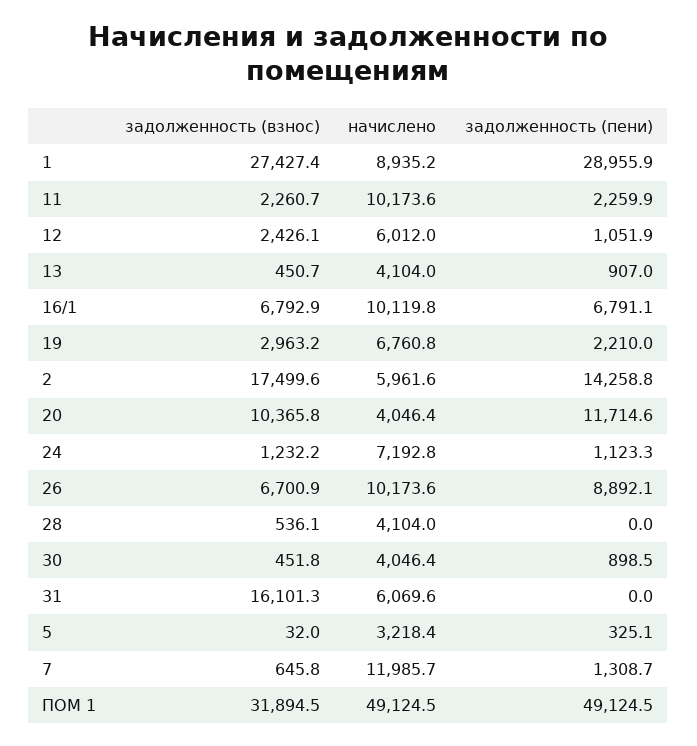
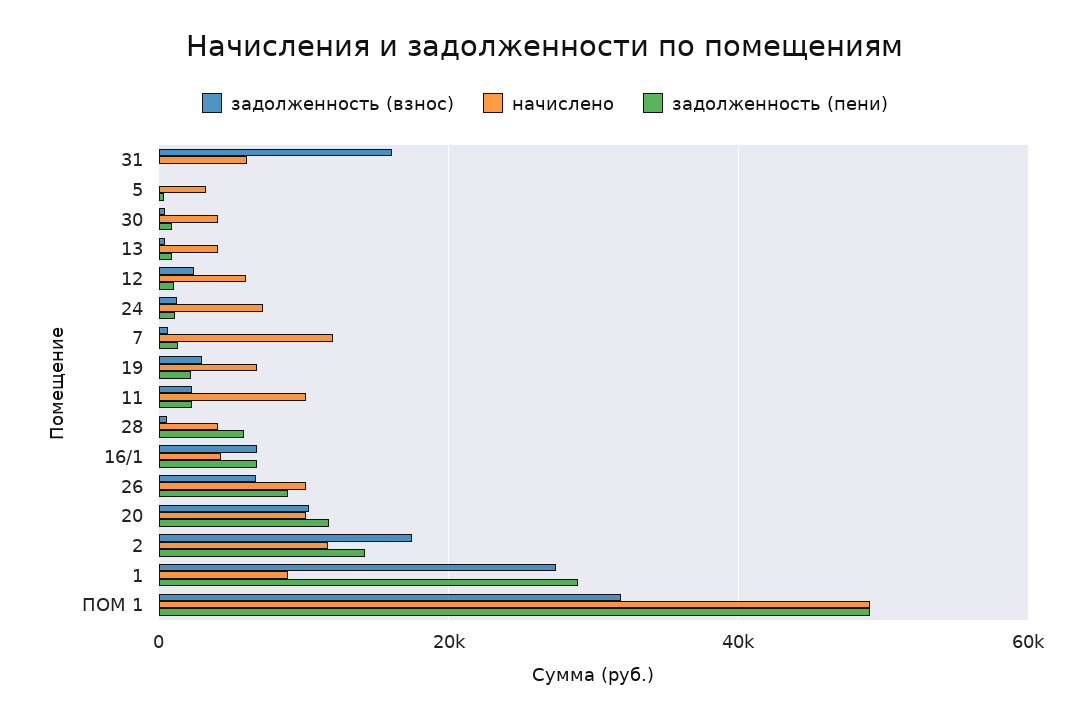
начислено, 16/1: 10119.8 -> 4000
начислено, 2: 5961.6 -> 12000
начислено, 20: 4046.4 -> 10000
задолженность (пени), 28: 0 -> 6000

